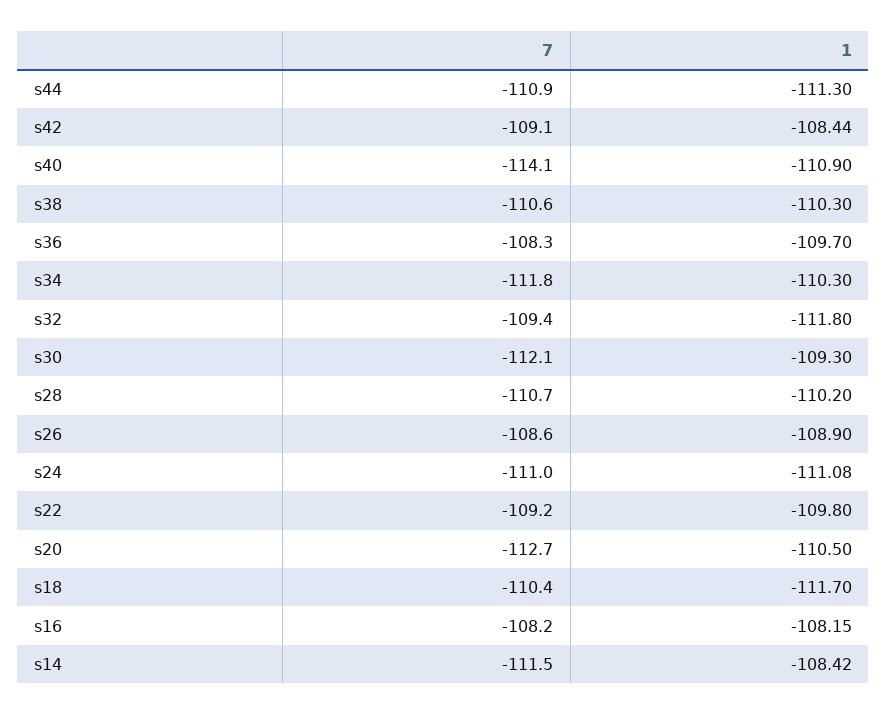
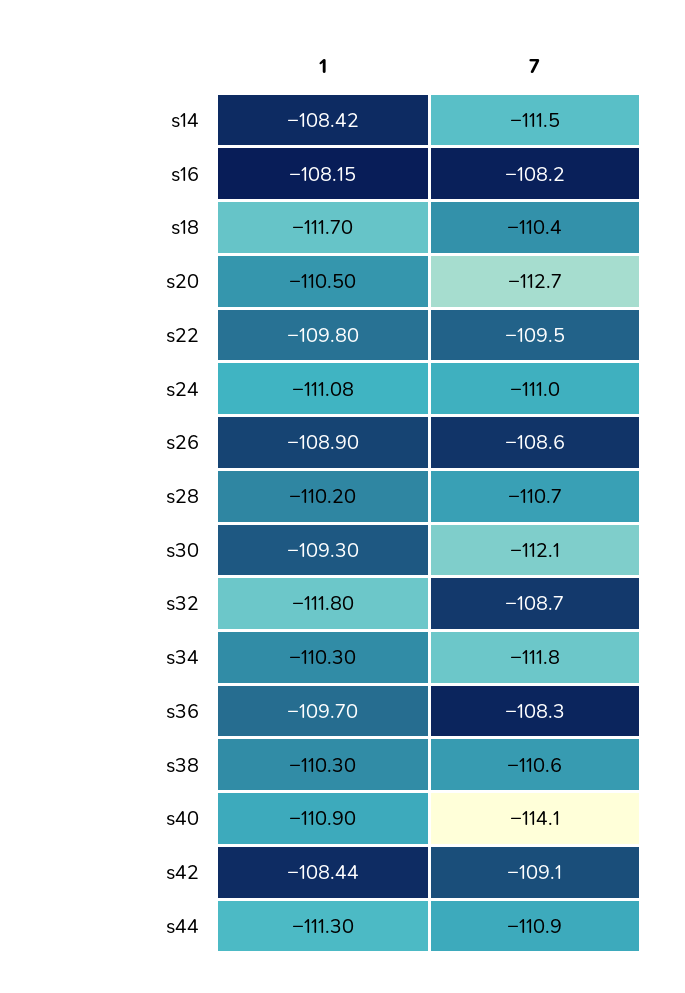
7, s32: -109.4 -> -108.7
7, s22: -109.2 -> -109.5

